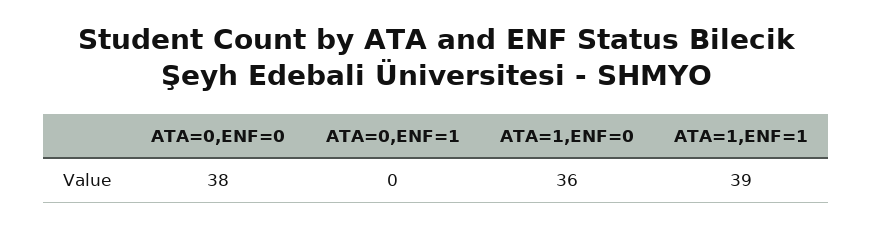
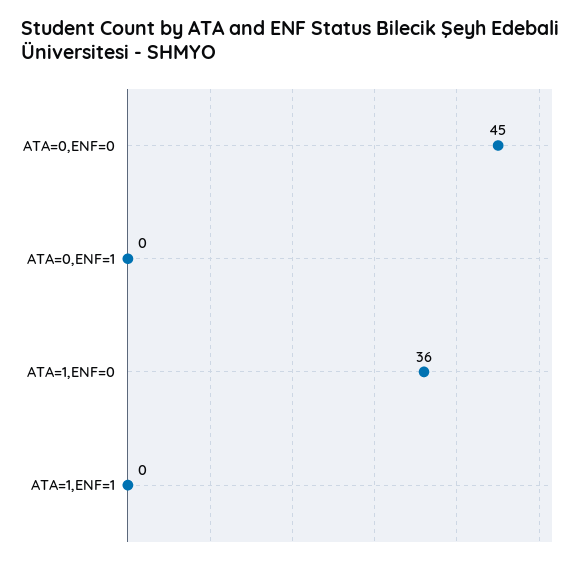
ATA=0,ENF=0: 38 -> 45
ATA=1,ENF=1: 39 -> 0

